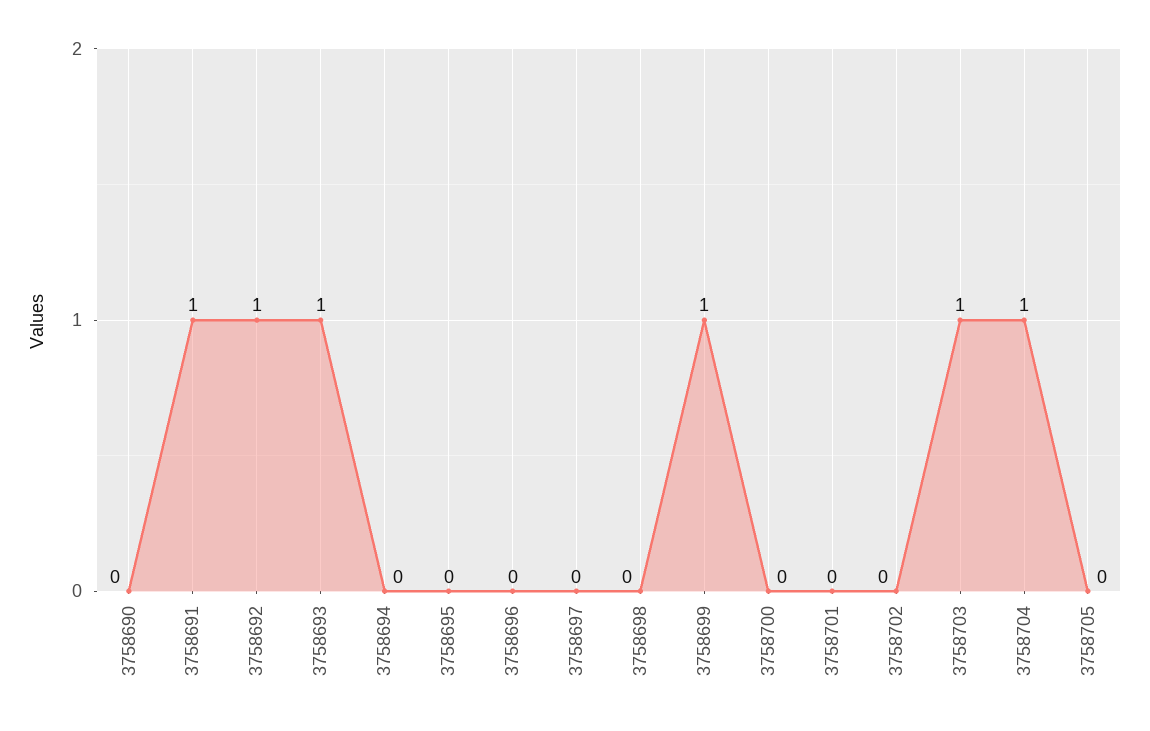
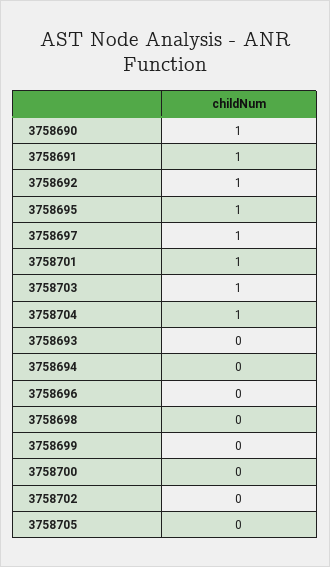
3758690: 0 -> 1
3758693: 1 -> 0
3758695: 0 -> 1
3758697: 0 -> 1
3758699: 1 -> 0
3758701: 0 -> 1

